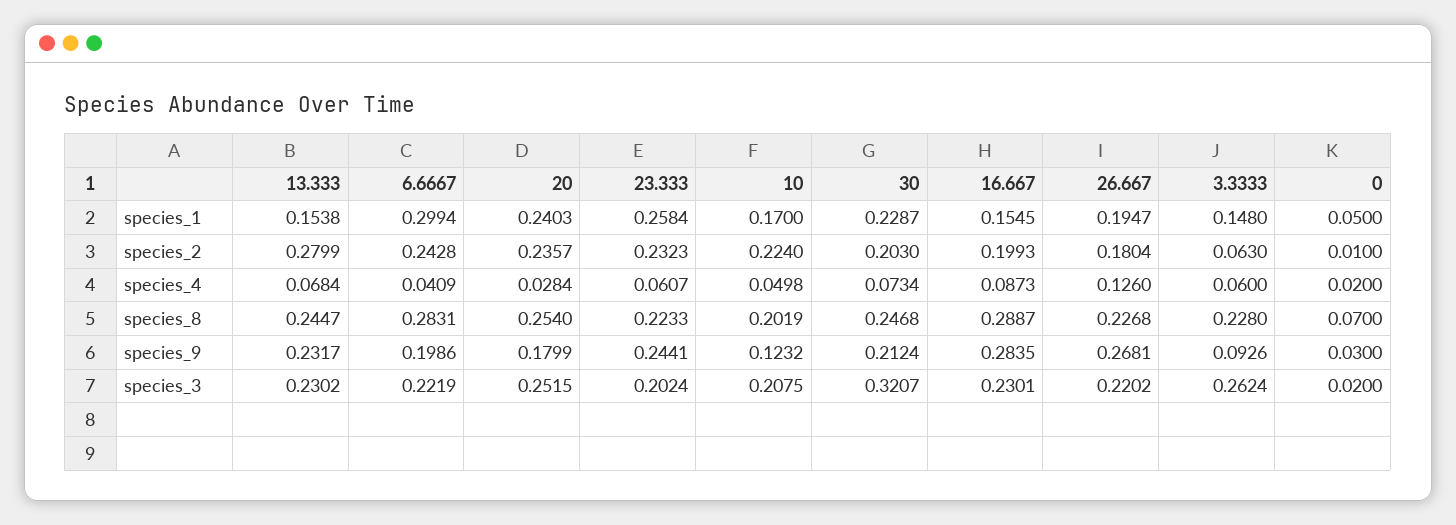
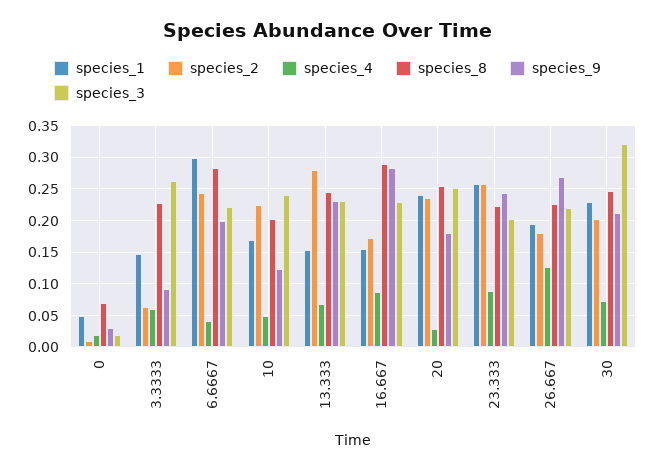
species_2, 23.333: 0.2323 -> 0.26
species_2, 16.667: 0.1993 -> 0.17
species_4, 23.333: 0.0607 -> 0.09
species_3, 10: 0.2075 -> 0.24

